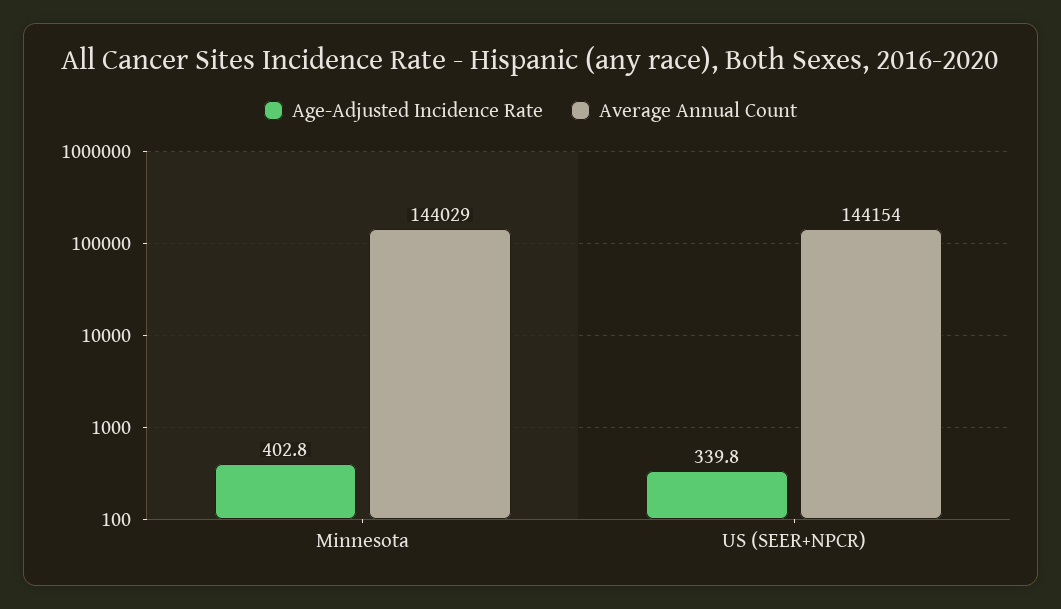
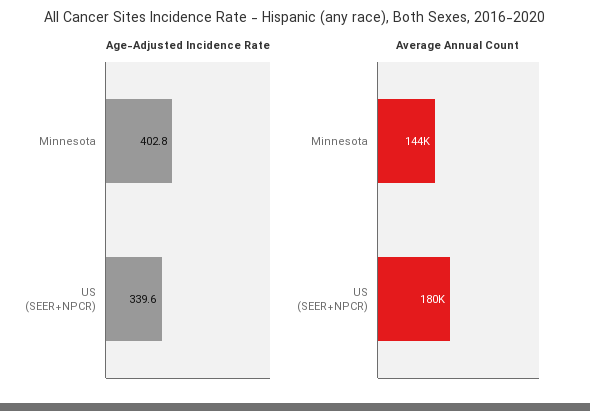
Age-Adjusted Incidence Rate, US (SEER+NPCR): 339.8 -> 339.6
Average Annual Count, US (SEER+NPCR): 144154 -> 180000

